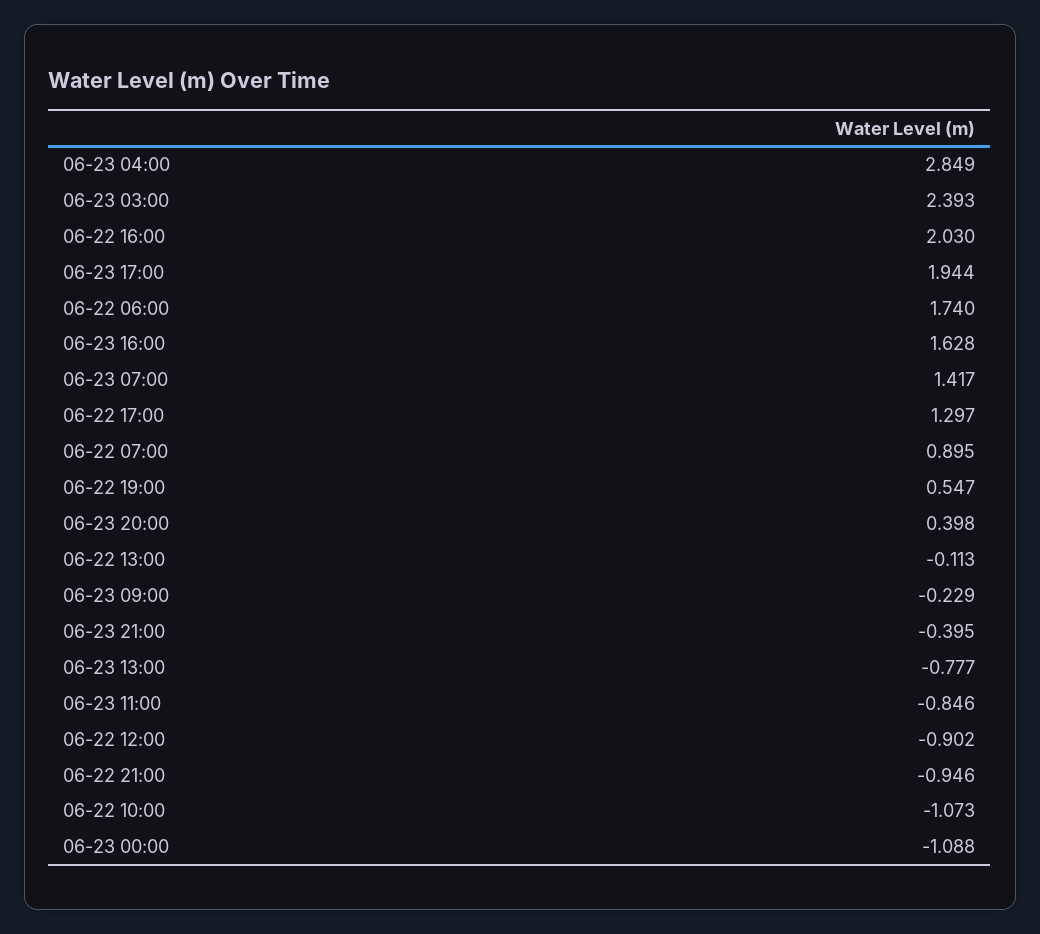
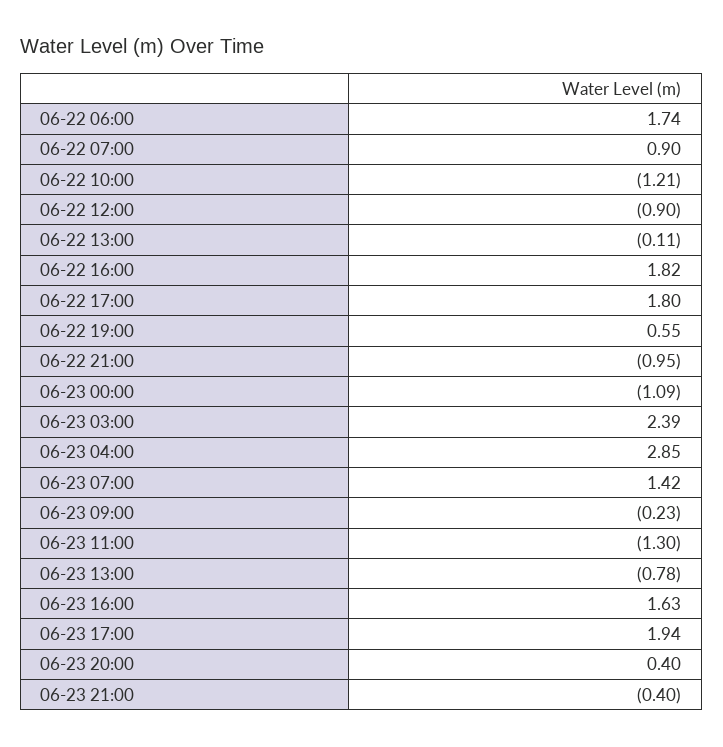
06-22 16:00: 2.03 -> 1.82
06-22 17:00: 1.297 -> 1.8
06-23 11:00: -0.846 -> -1.3
06-22 10:00: -1.073 -> -1.21

